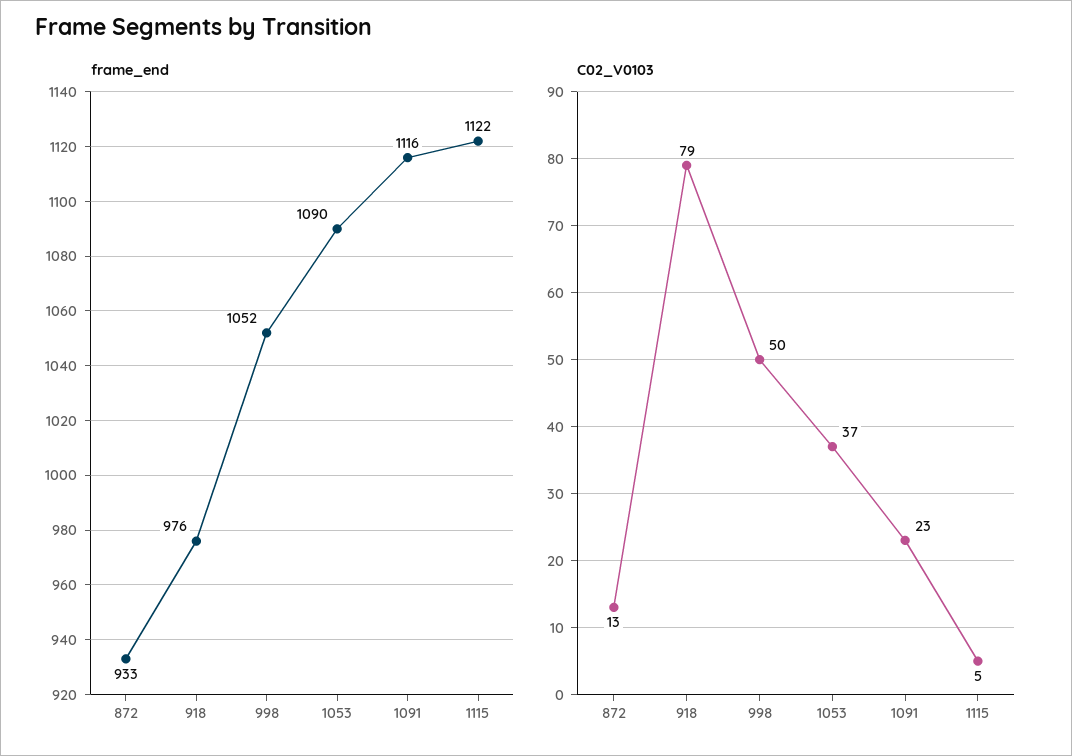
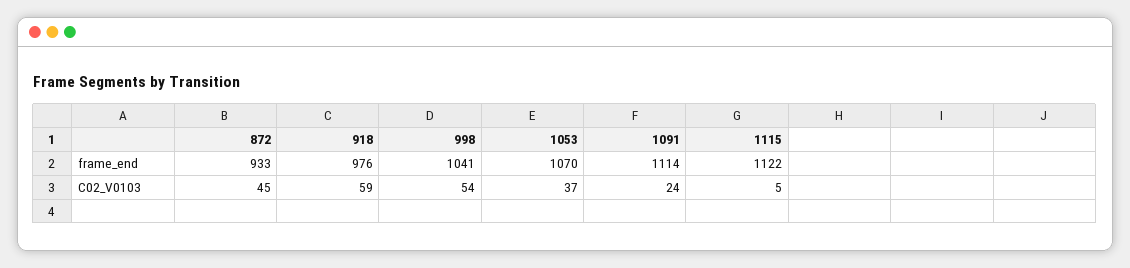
frame_end, 998: 1052 -> 1041
frame_end, 1053: 1090 -> 1070
frame_end, 1091: 1116 -> 1114
C02_V0103, 872: 13 -> 45
C02_V0103, 918: 79 -> 59
C02_V0103, 998: 50 -> 54
C02_V0103, 1091: 23 -> 24

